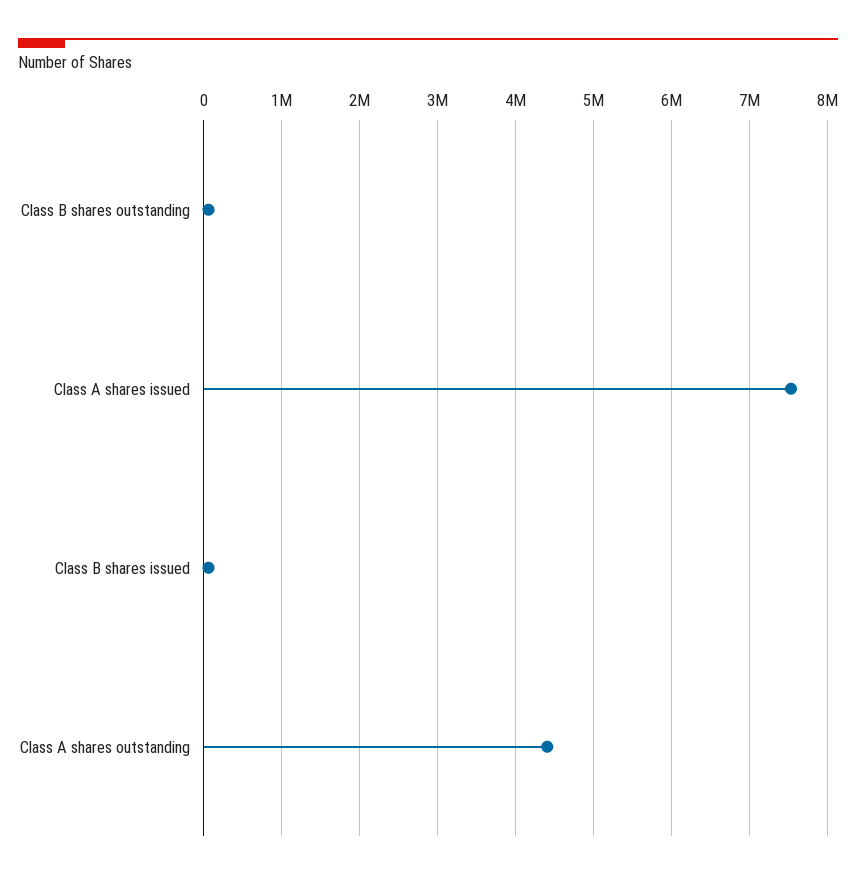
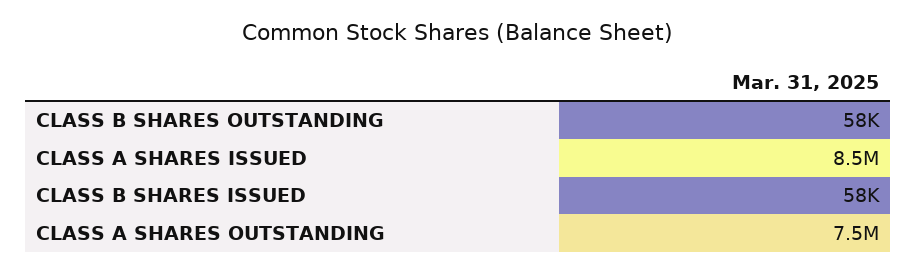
Class A shares issued: 7500000 -> 8500000
Class A shares outstanding: 4400000 -> 7500000

